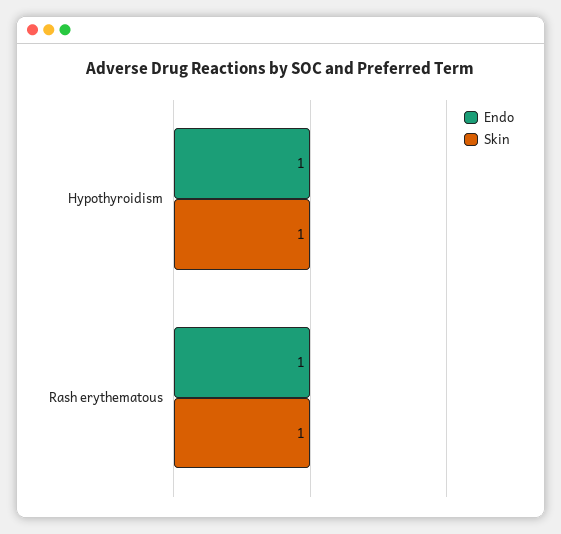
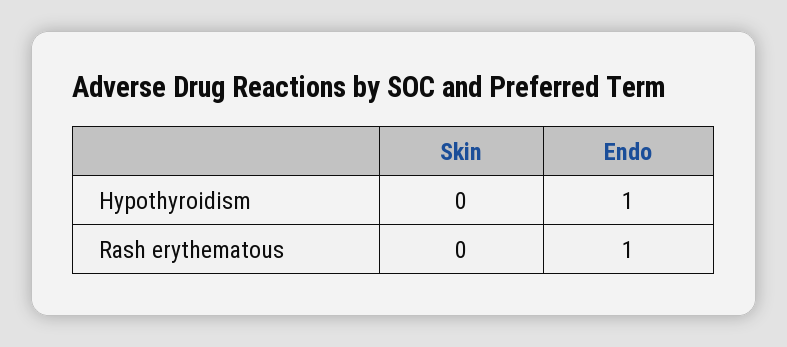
Skin, Hypothyroidism: 1 -> 0
Skin, Rash erythematous: 1 -> 0

